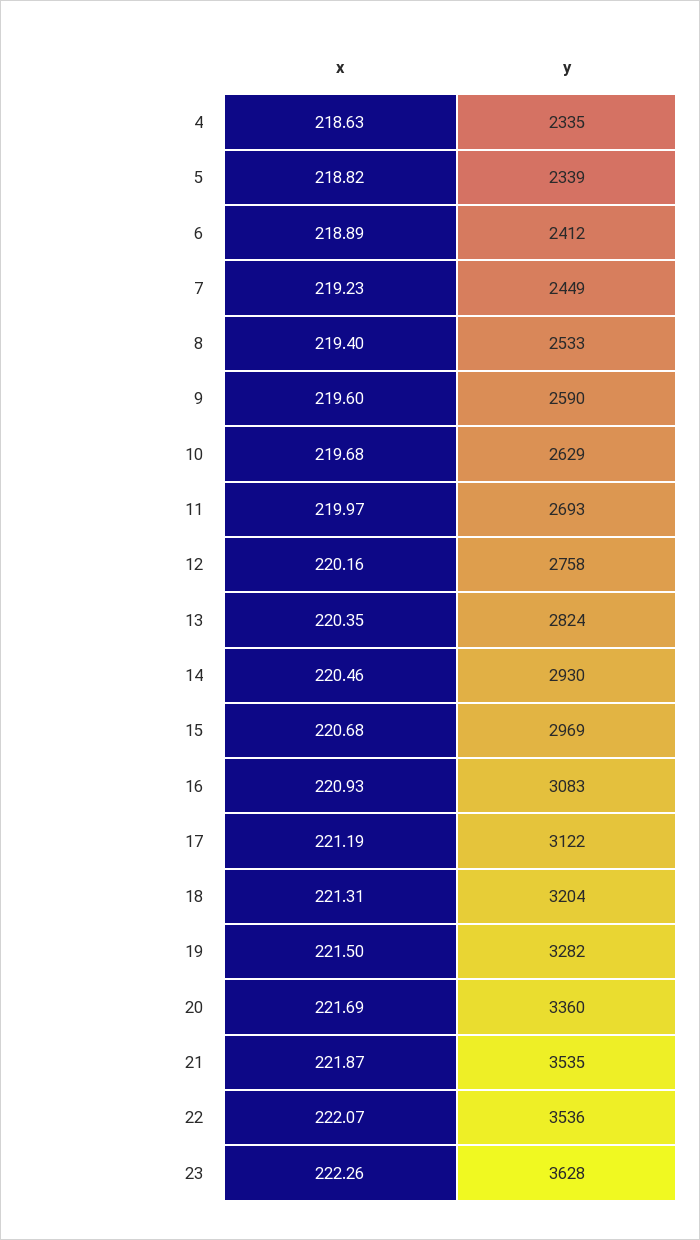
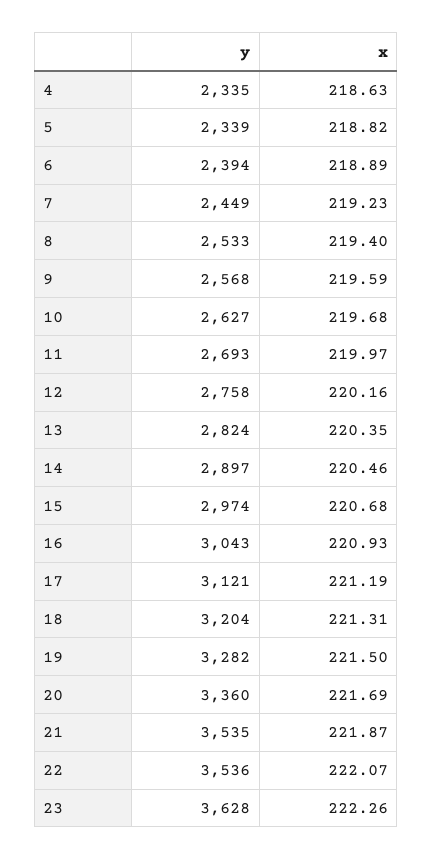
y, 6: 2412 -> 2394
x, 9: 219.6 -> 219.59
y, 9: 2590 -> 2568
y, 10: 2629 -> 2627
y, 14: 2930 -> 2897
y, 15: 2969 -> 2974
y, 16: 3083 -> 3043
y, 17: 3122 -> 3121

